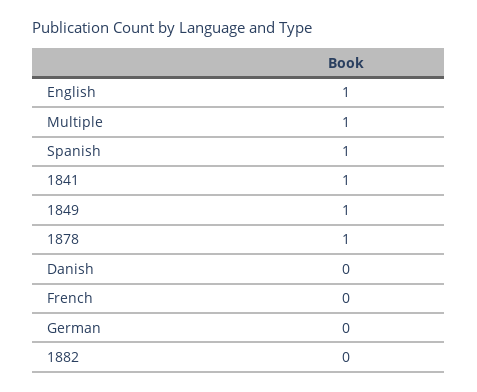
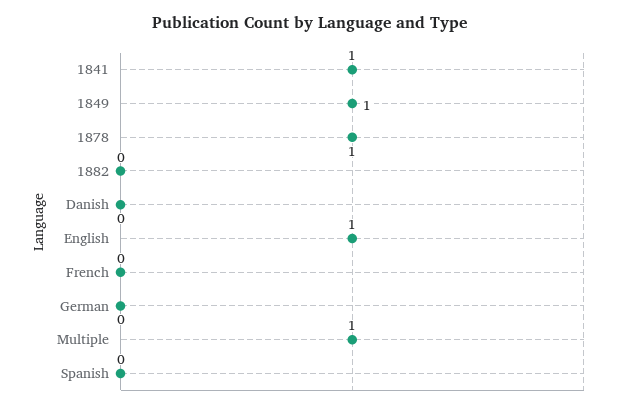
Spanish: 1 -> 0

